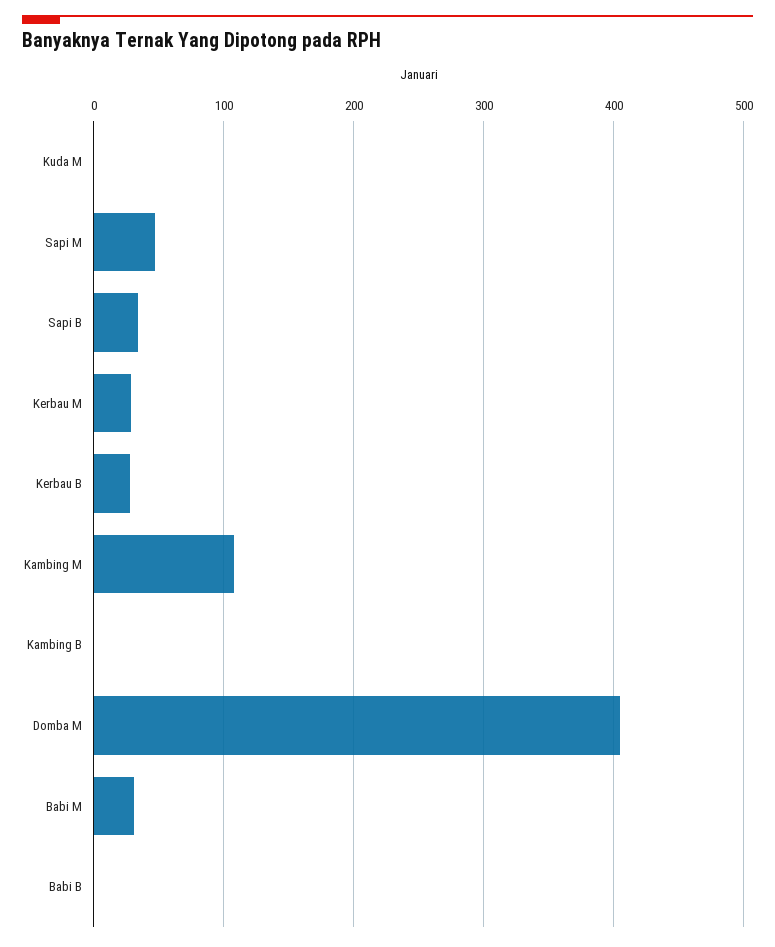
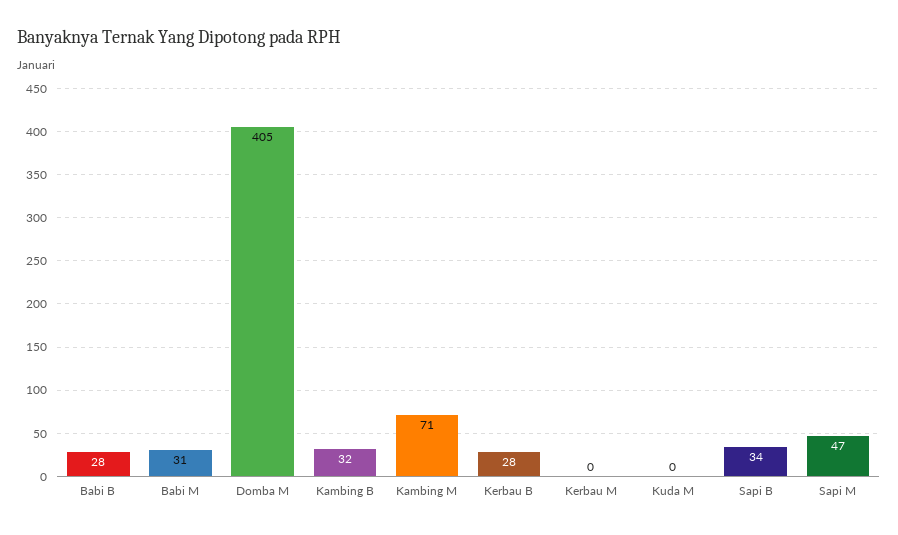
Kerbau M: 30 -> 0
Kambing M: 110 -> 71
Kambing B: 0 -> 32
Babi B: 0 -> 28

